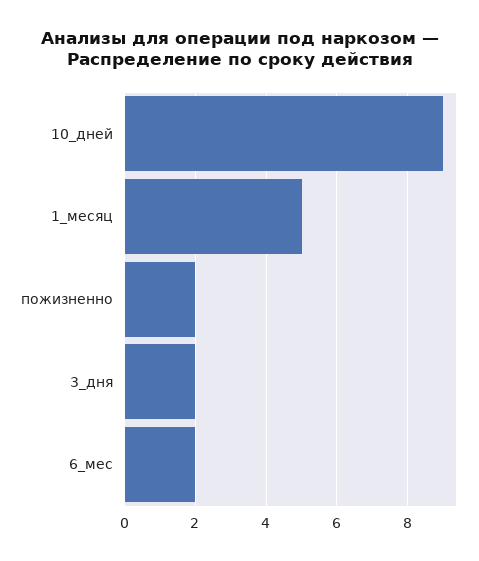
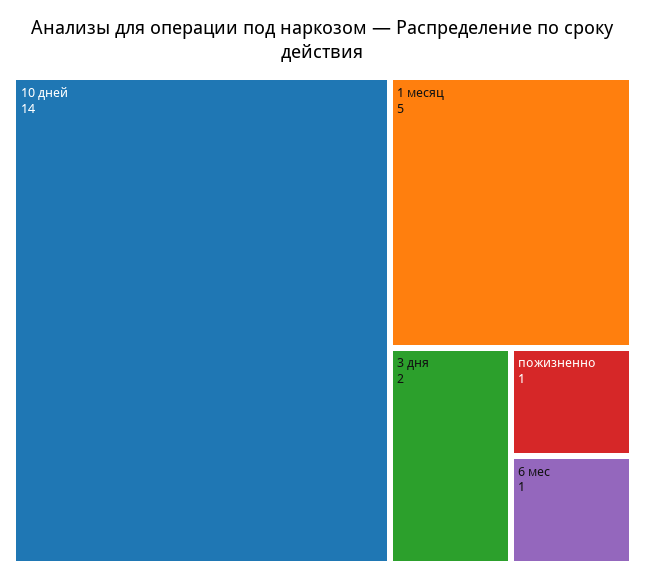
10_дней: 9 -> 14
пожизненно: 2 -> 1
6_мес: 2 -> 1

